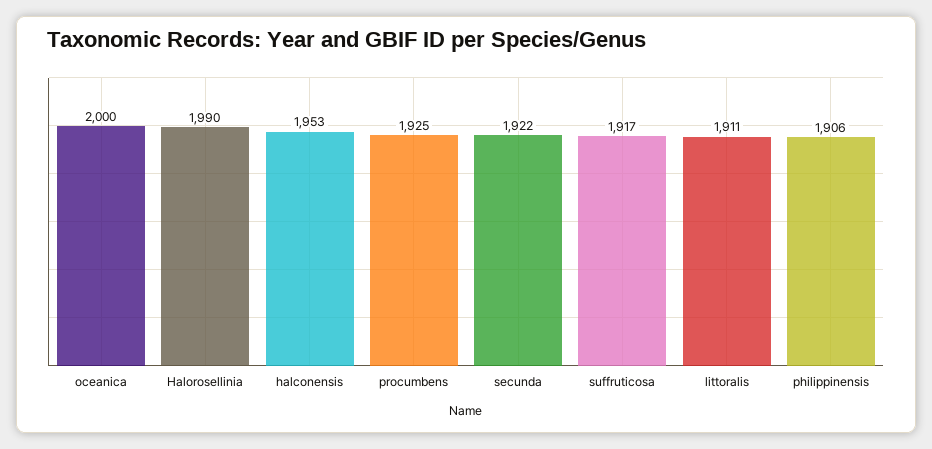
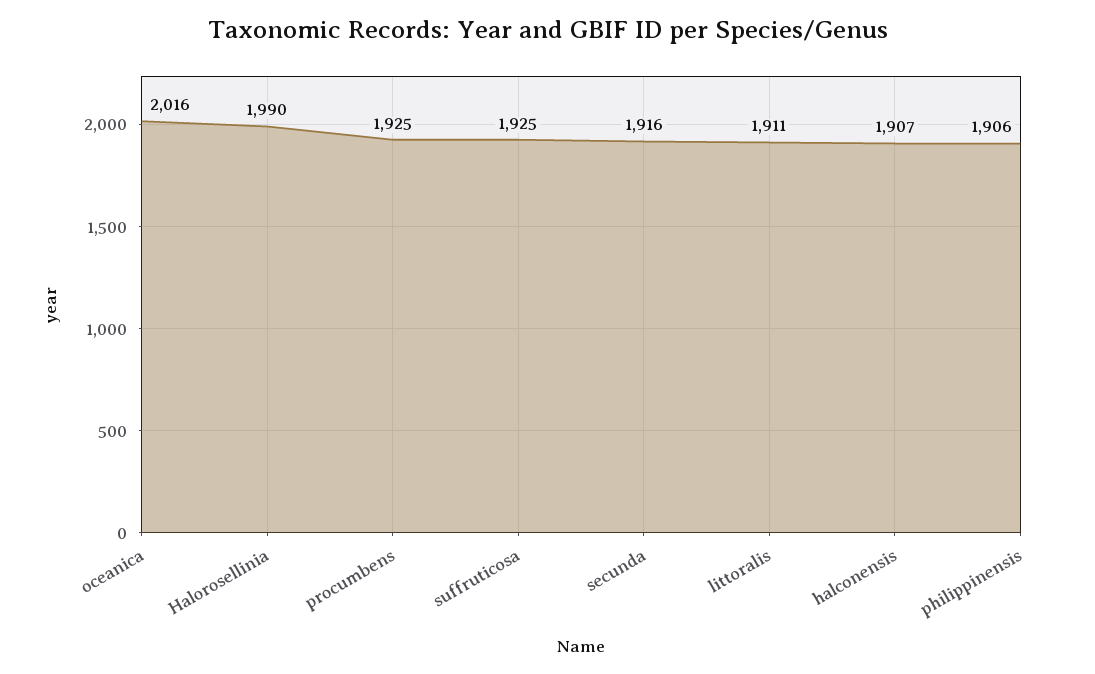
oceanica: 2000 -> 2016
halconensis: 1953 -> 1907
secunda: 1922 -> 1916
suffruticosa: 1917 -> 1925

